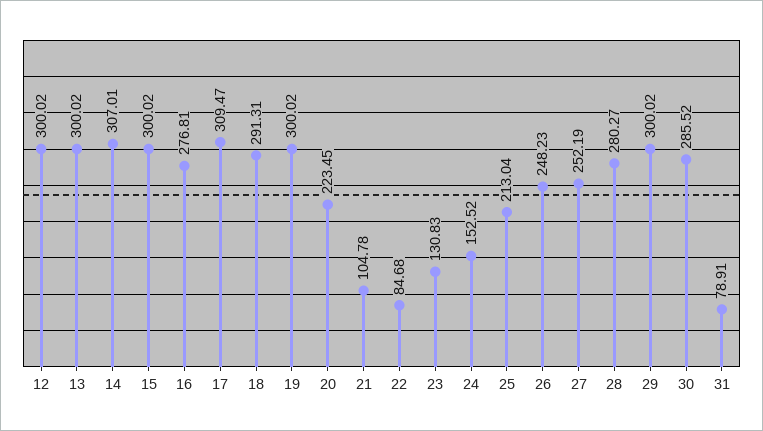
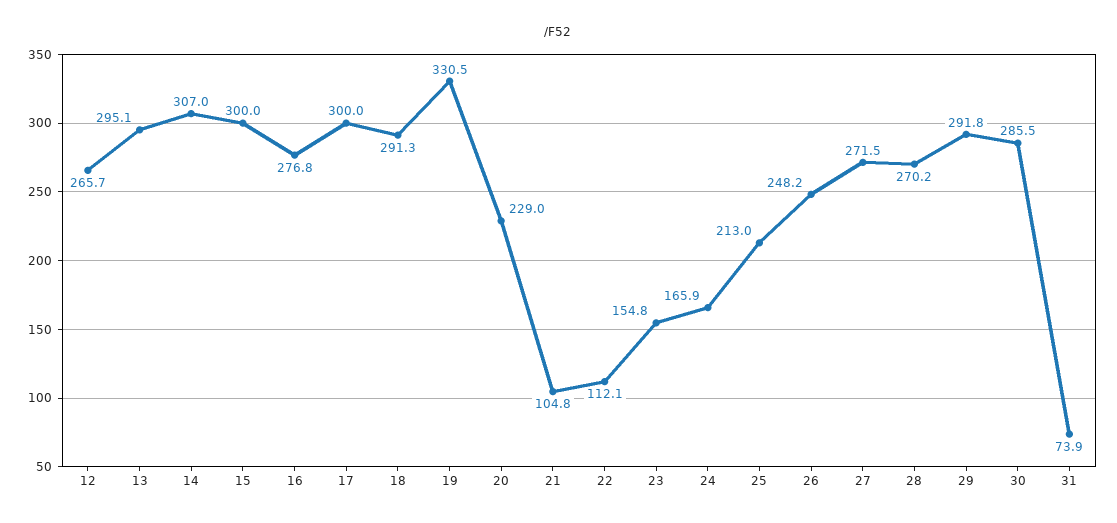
12: 300.02 -> 265.7
13: 300.02 -> 295.1
17: 309.47 -> 300
19: 300.02 -> 330.5
20: 223.45 -> 229
22: 84.68 -> 112.1
23: 130.83 -> 154.8
24: 152.52 -> 165.9
27: 252.19 -> 271.5
28: 280.27 -> 270.2
29: 300.02 -> 291.8
31: 78.91 -> 73.9

